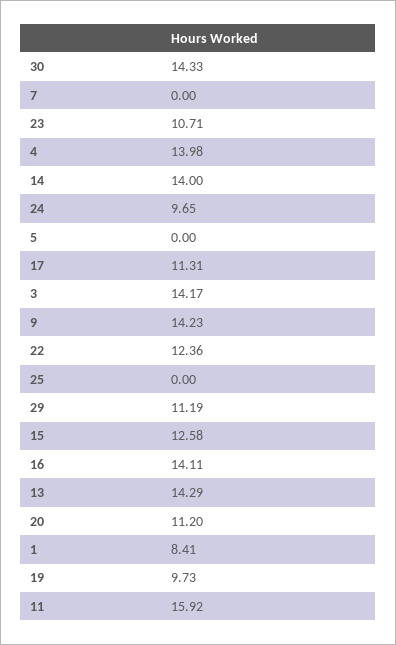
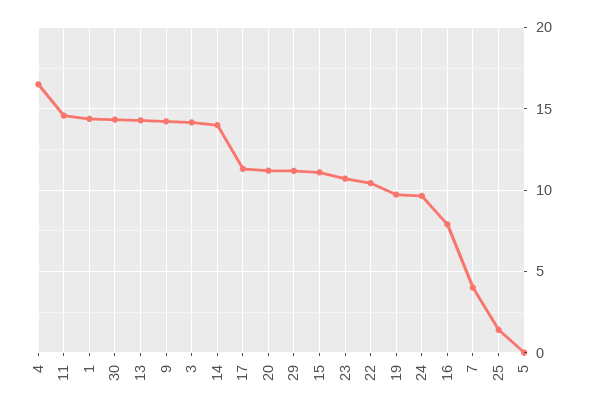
7: 0 -> 4
4: 13.98 -> 16.5
22: 12.36 -> 10.5
25: 0 -> 1.5
15: 12.58 -> 11
16: 14.11 -> 8
1: 8.41 -> 14.5
11: 15.92 -> 14.5

